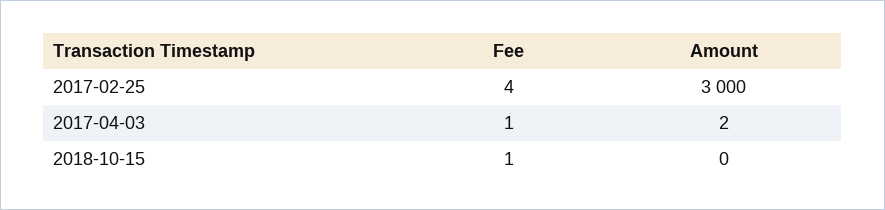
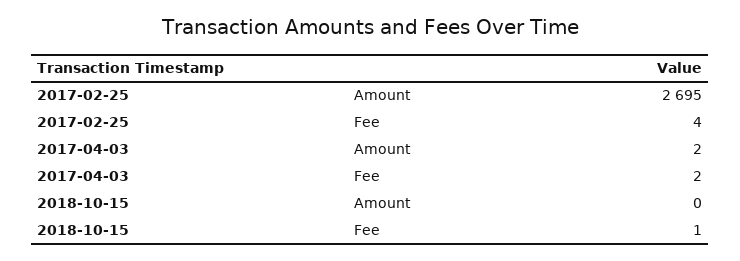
Amount, 2017-02-25: 3000 -> 2695
Fee, 2017-04-03: 1 -> 2

